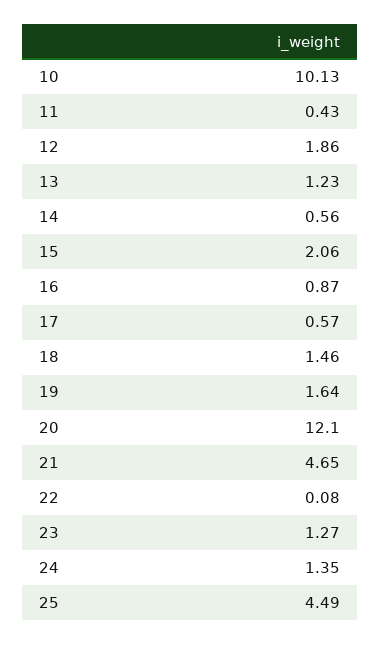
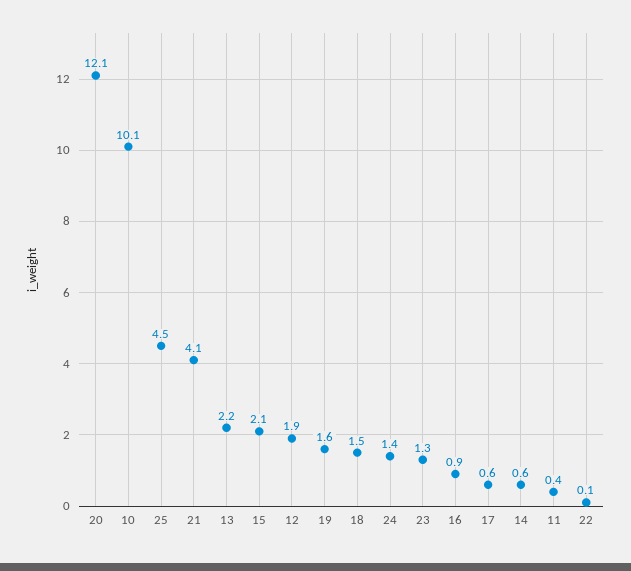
13: 1.23 -> 2.2
21: 4.65 -> 4.1

